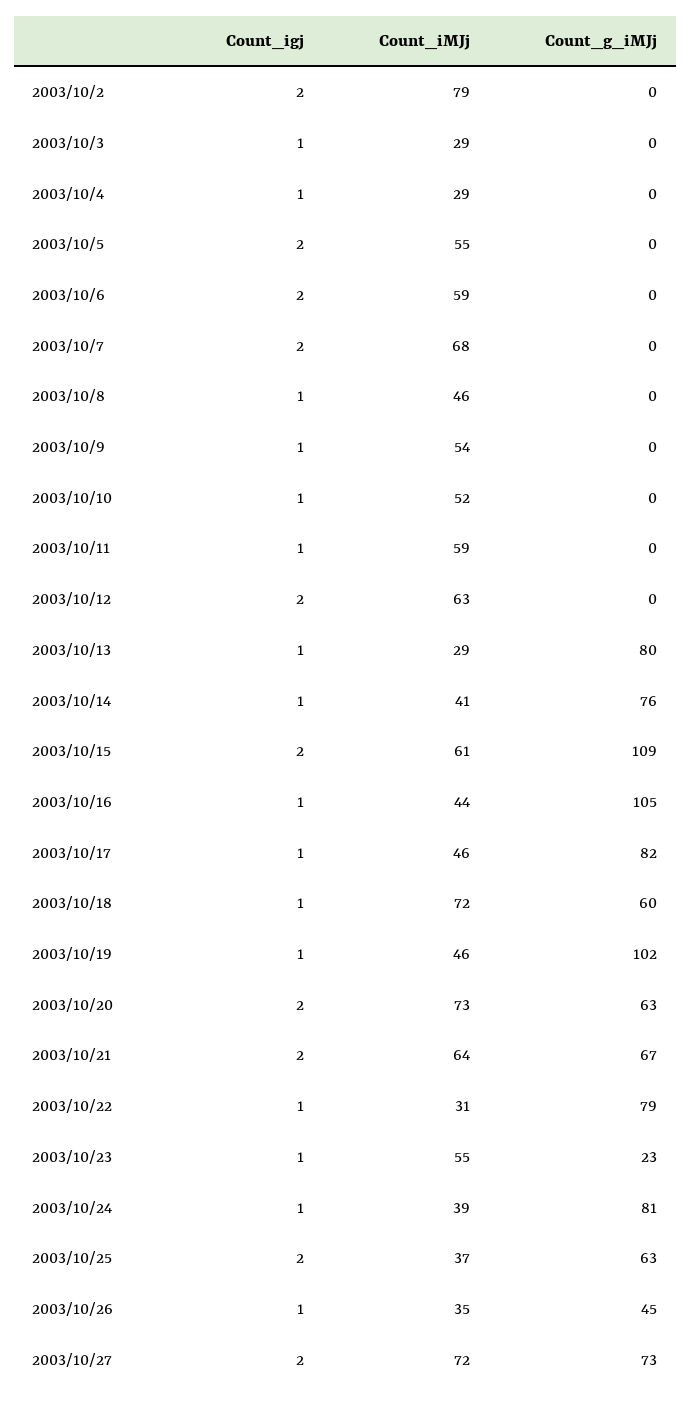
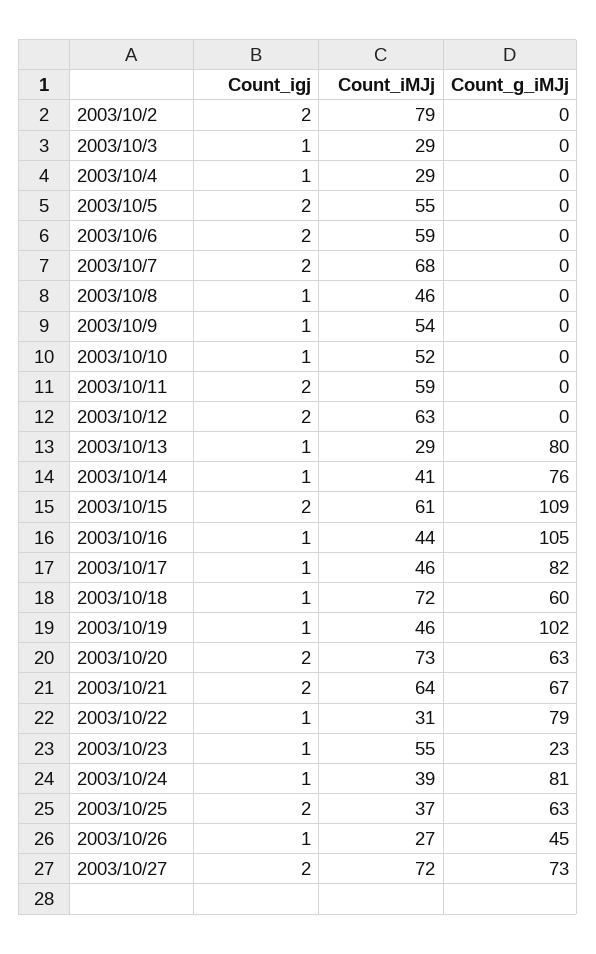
Count_igj, 2003/10/11: 1 -> 2
Count_iMJj, 2003/10/26: 35 -> 27

